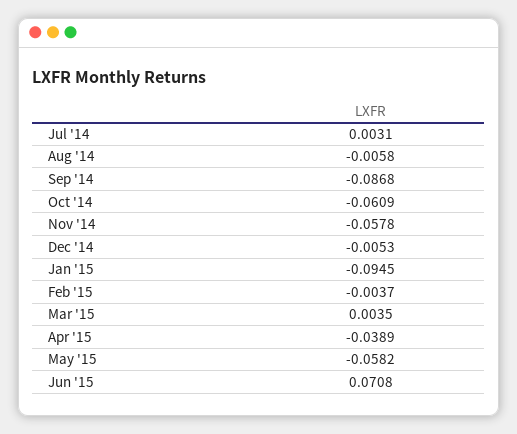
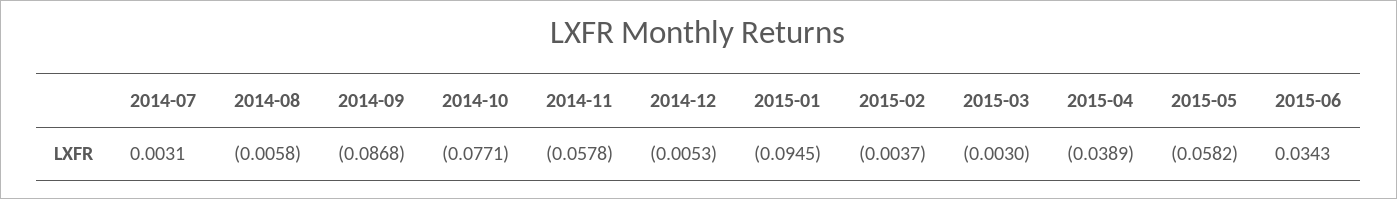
Oct '14: -0.0609 -> -0.0771
Mar '15: 0.0035 -> -0.003
Jun '15: 0.0708 -> 0.0343

